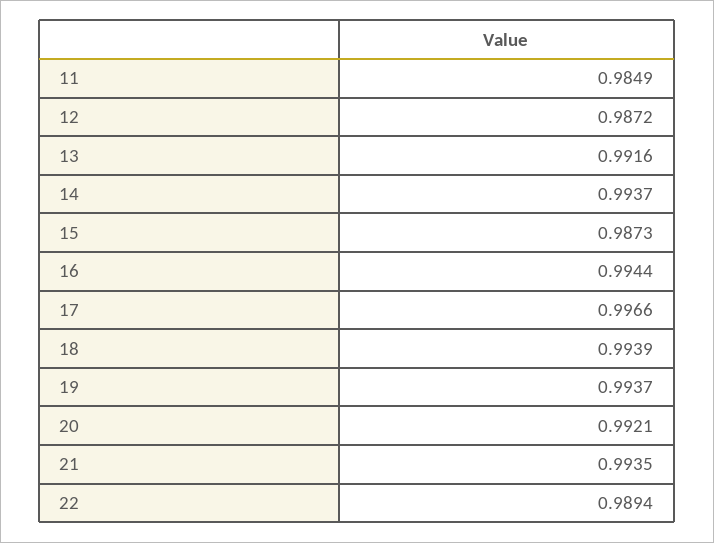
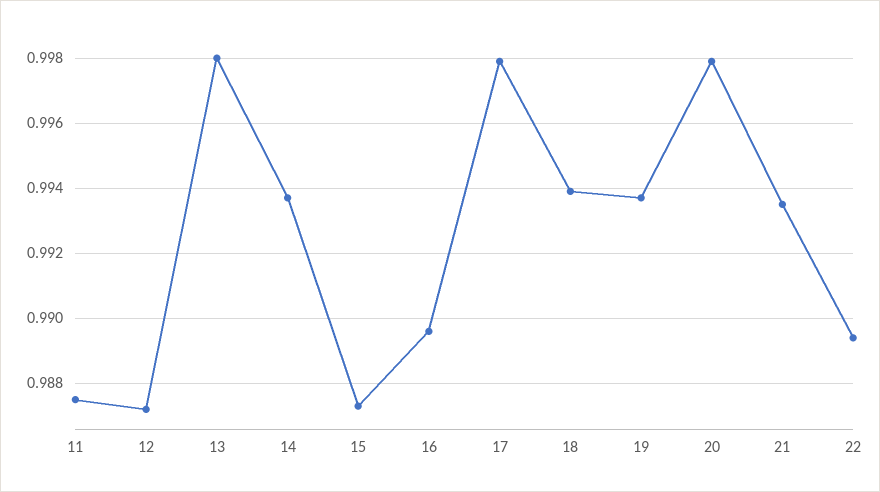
11: 0.9849 -> 0.9875
13: 0.9916 -> 0.998
16: 0.9944 -> 0.9895
17: 0.9966 -> 0.998
20: 0.9921 -> 0.998

